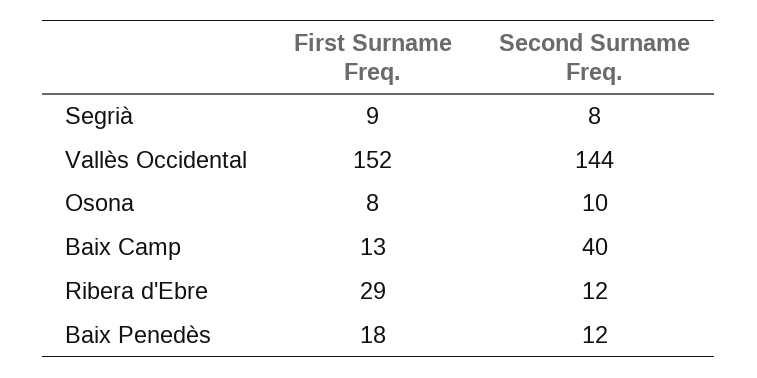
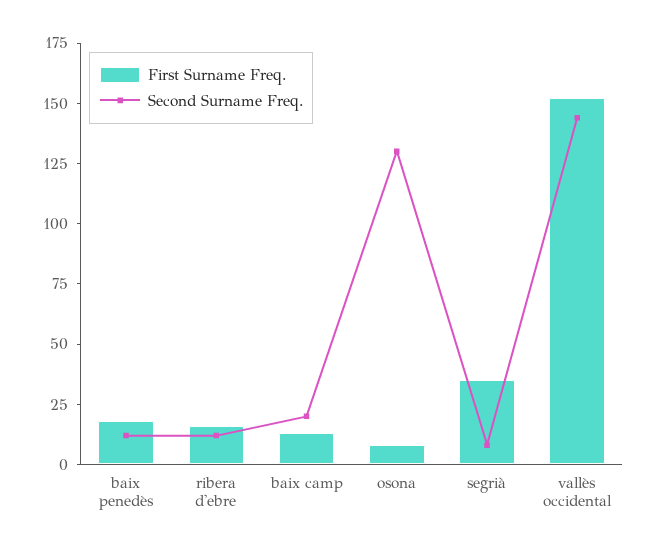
First Surname Freq., Segrià: 9 -> 35
Second Surname Freq., Osona: 10 -> 130
Second Surname Freq., Baix Camp: 40 -> 20
First Surname Freq., Ribera d'Ebre: 29 -> 15

